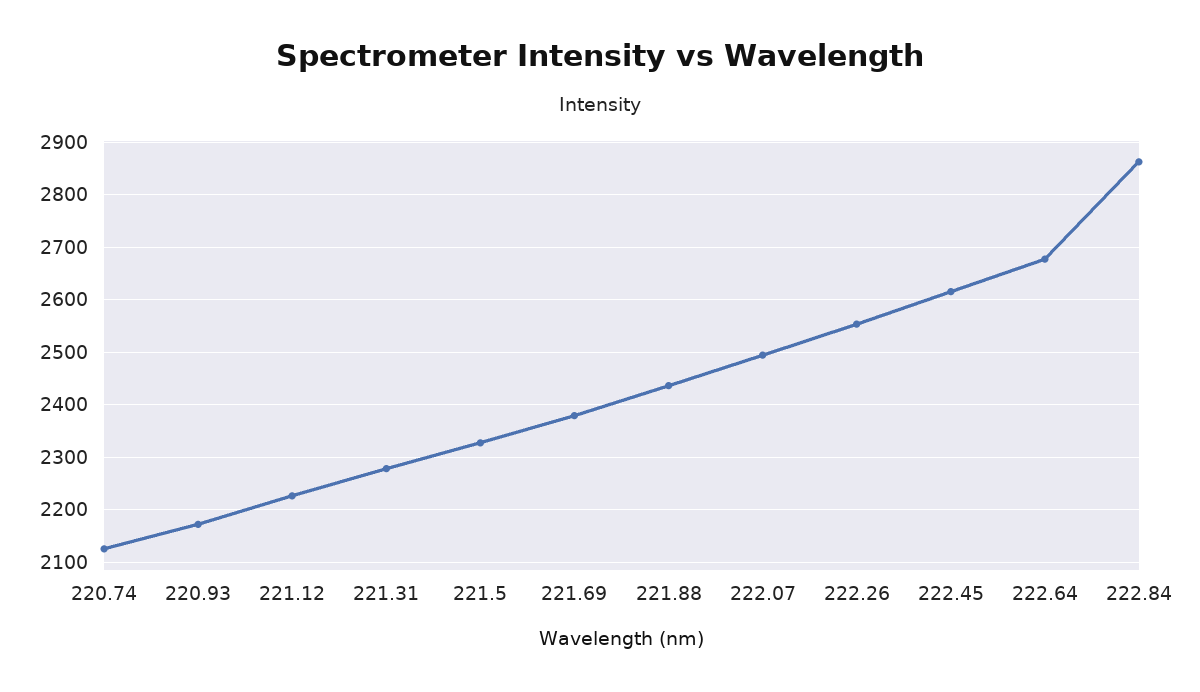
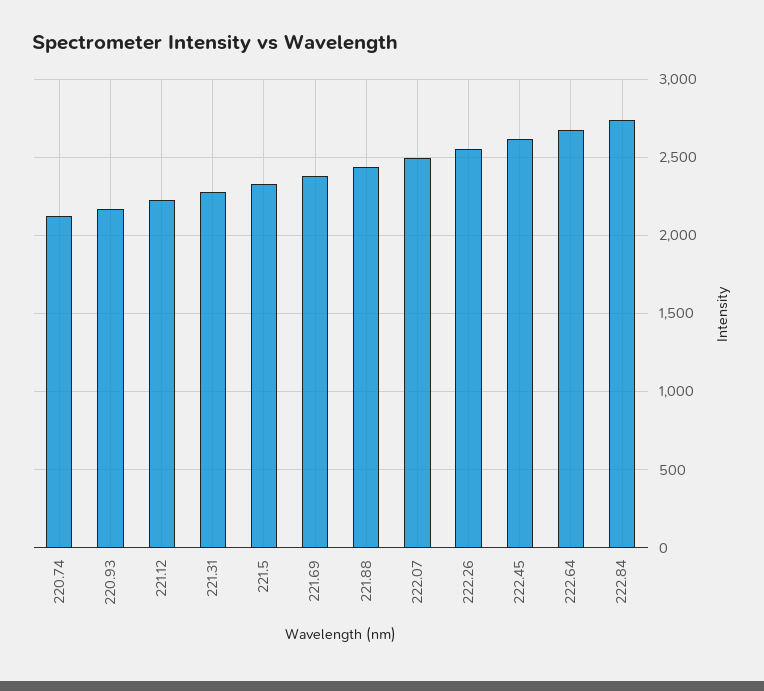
222.84: 2860 -> 2750

